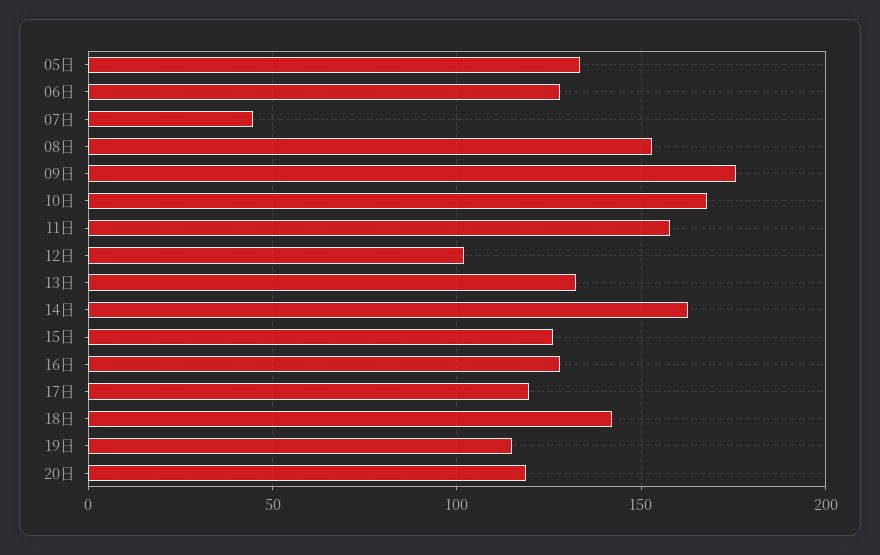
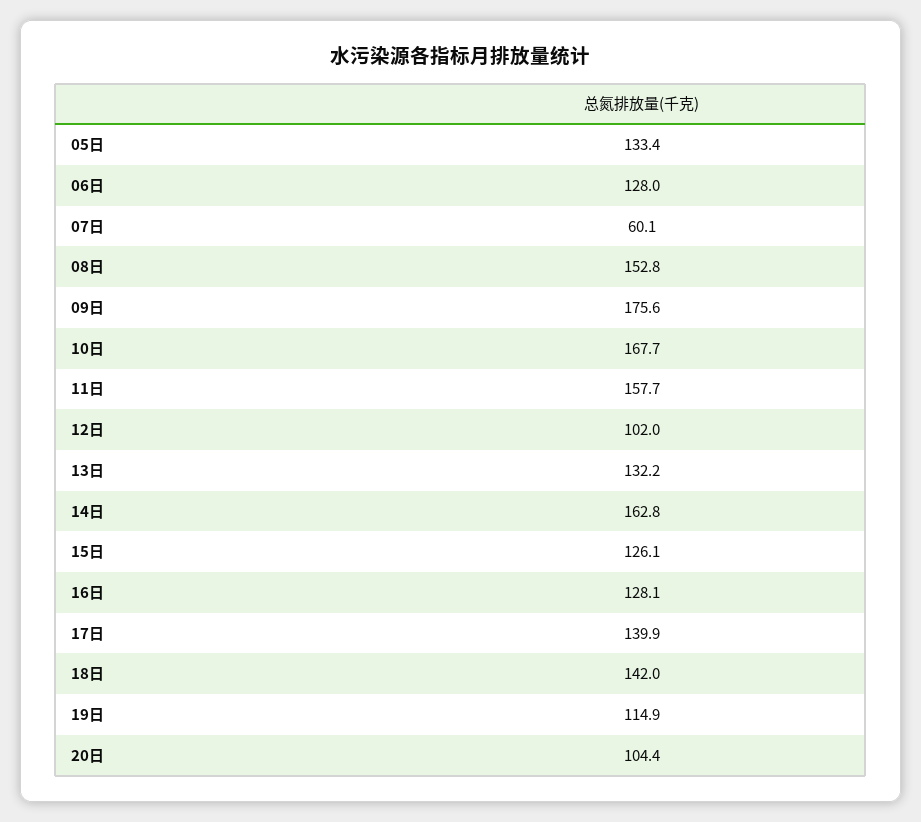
07日: 45 -> 60.1
17日: 120 -> 139.9
20日: 120 -> 104.4

